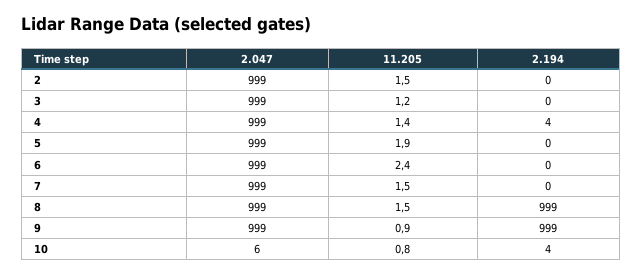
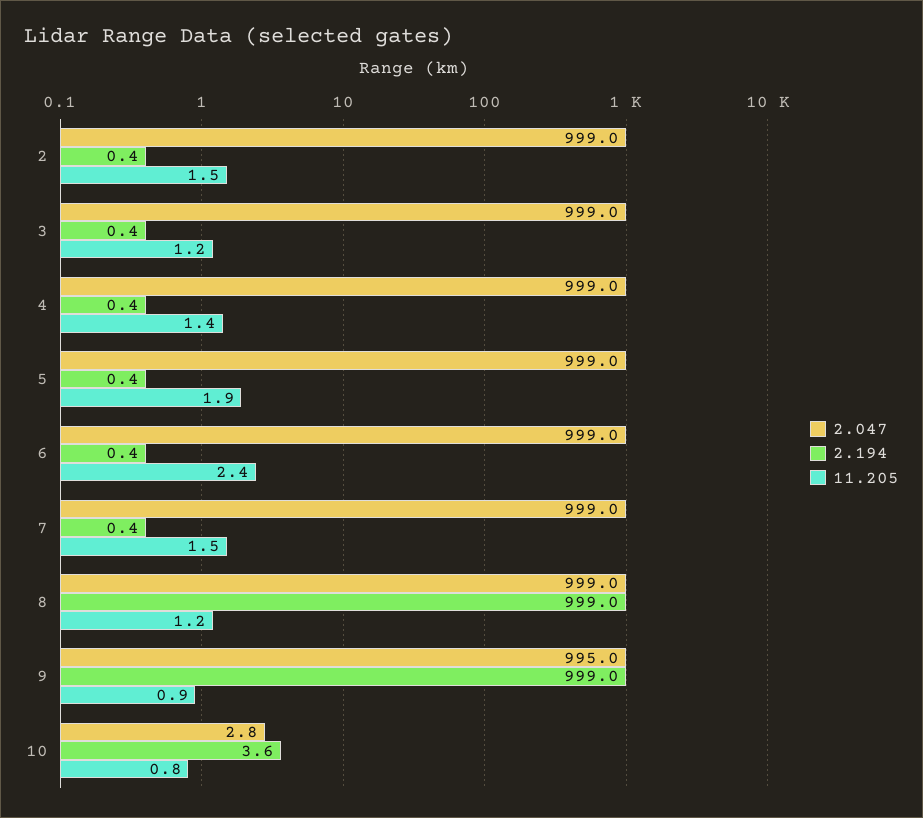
2.194, 4: 4 -> 0.4
11.205, 8: 1.5 -> 1.2
2.047, 9: 999 -> 995
2.047, 10: 6 -> 2.8

